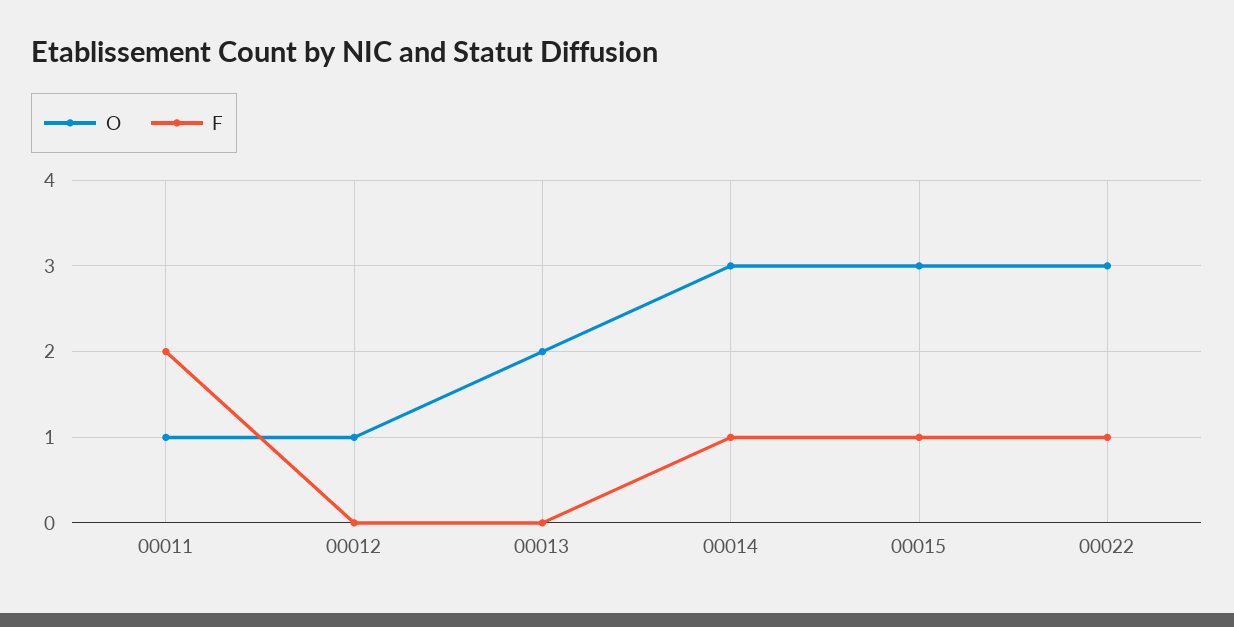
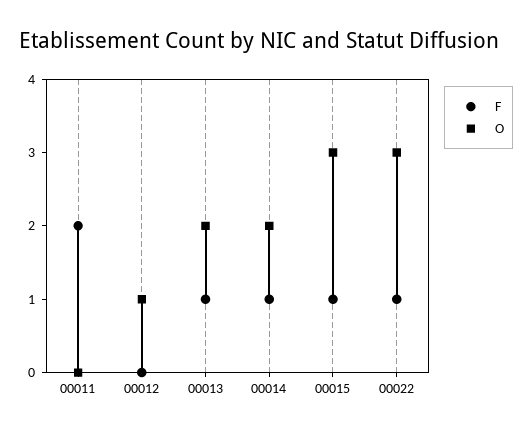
O, 00011: 1 -> 0
F, 00013: 0 -> 1
O, 00014: 3 -> 2

